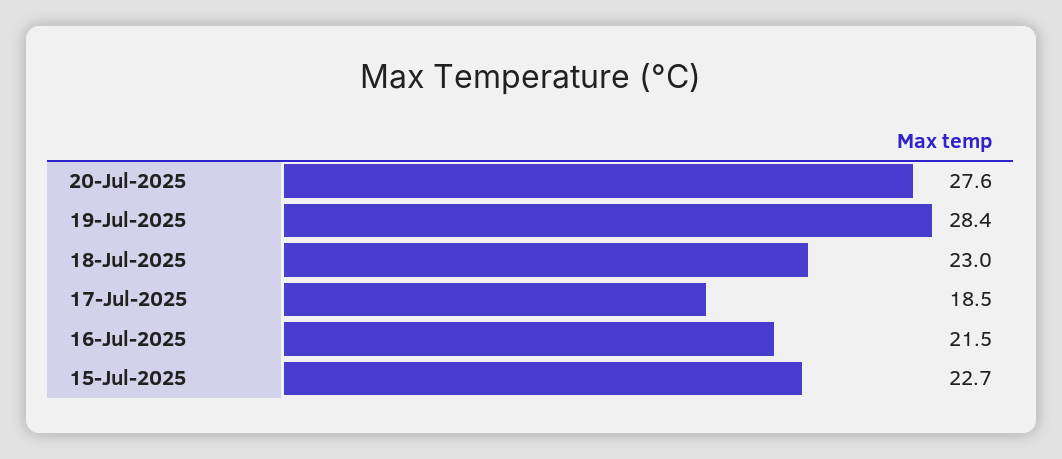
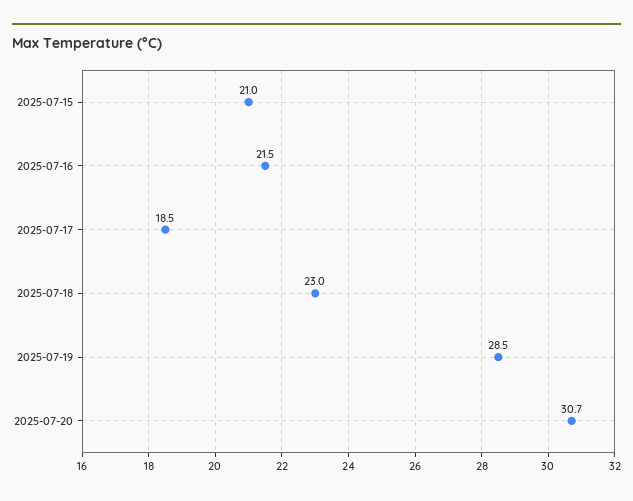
20-Jul-2025: 27.6 -> 30.7
19-Jul-2025: 28.4 -> 28.5
15-Jul-2025: 22.7 -> 21

